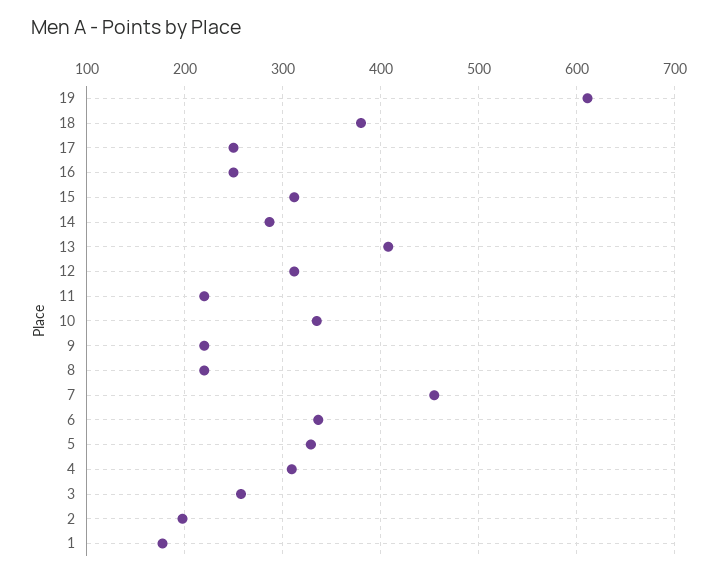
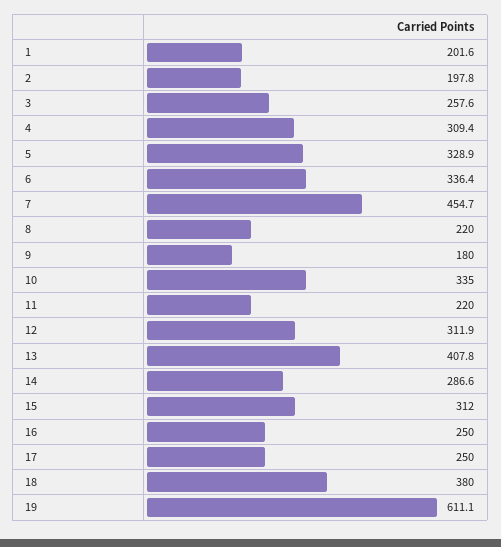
9: 220 -> 180
1: 180 -> 201.6

